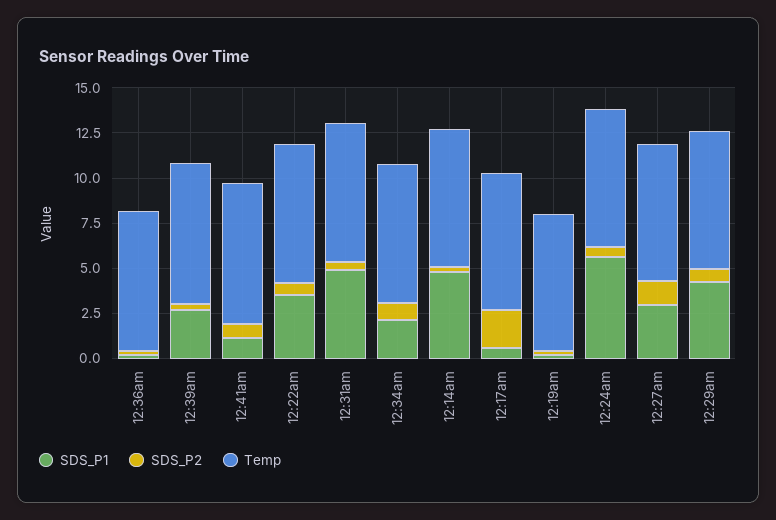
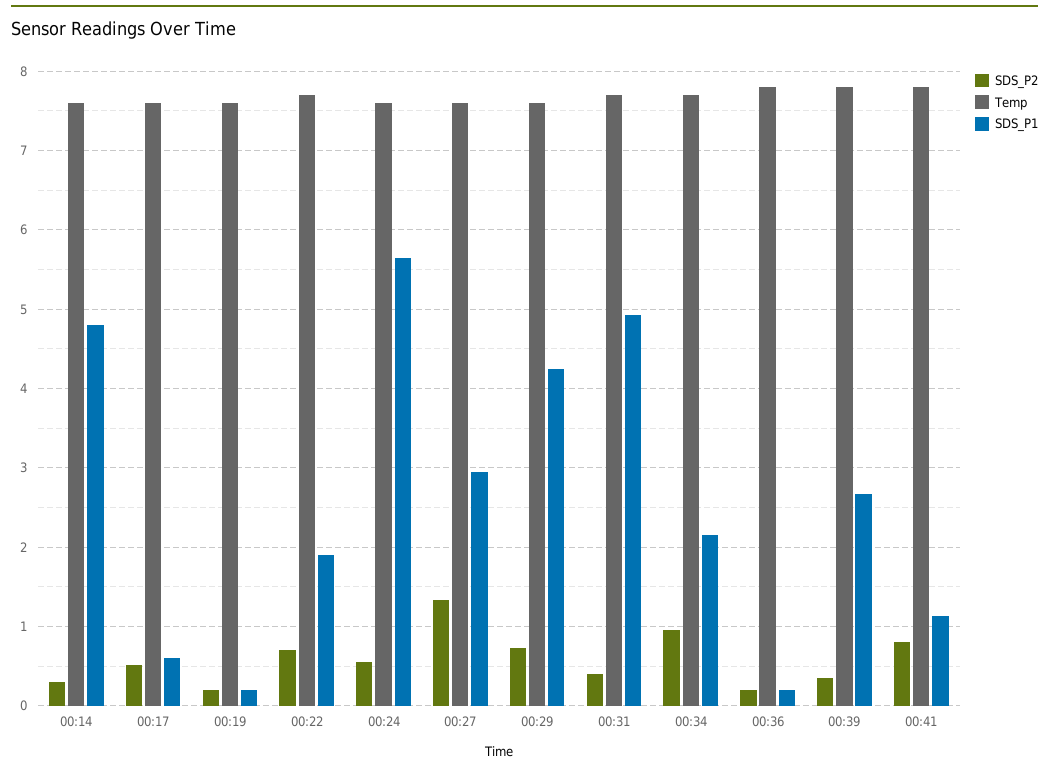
SDS_P1, 12:22am: 3.5 -> 1.9
SDS_P2, 12:17am: 2 -> 0.5

